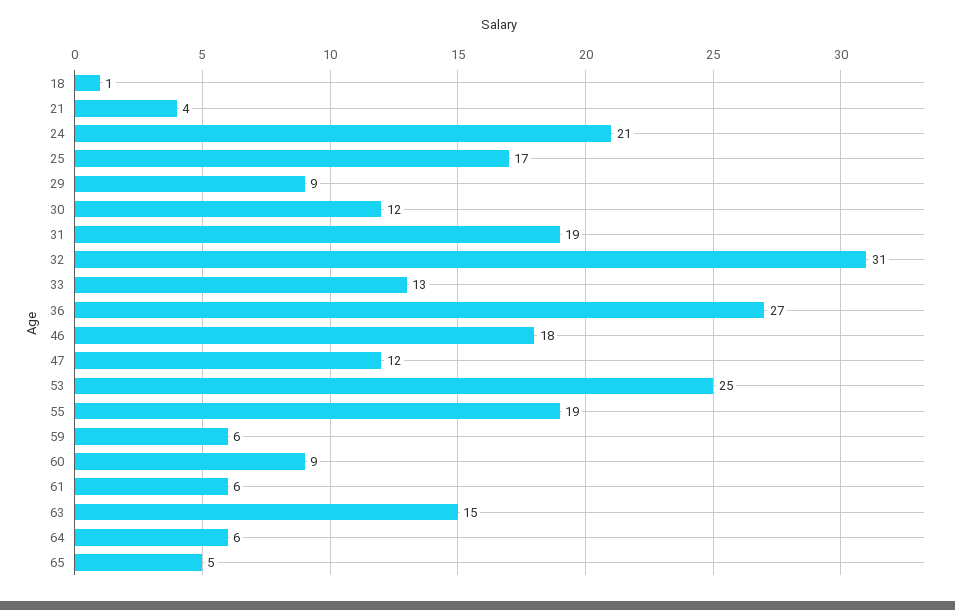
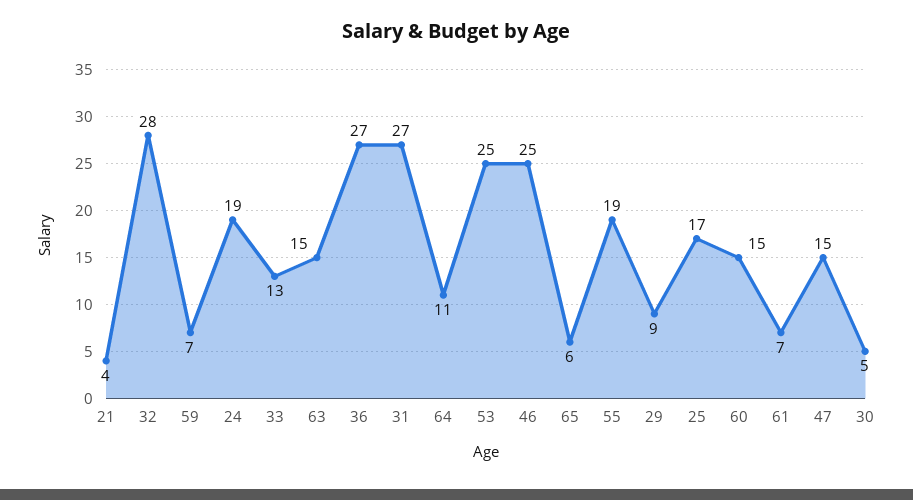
18: 1 -> none
24: 21 -> 19
30: 12 -> 5
31: 19 -> 27
32: 31 -> 28
46: 18 -> 25
47: 12 -> 15
59: 6 -> 7
60: 9 -> 15
61: 6 -> 7
64: 6 -> 11
65: 5 -> 6

